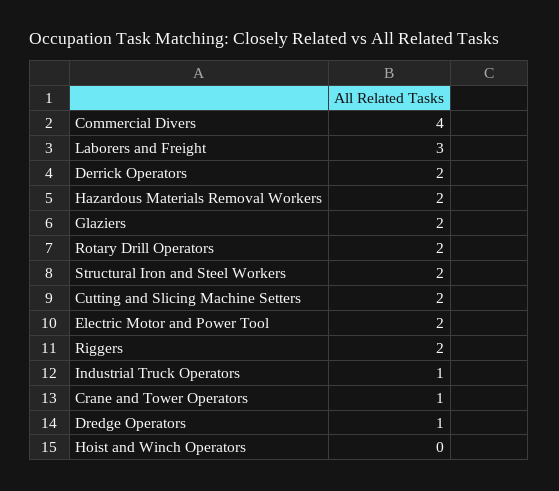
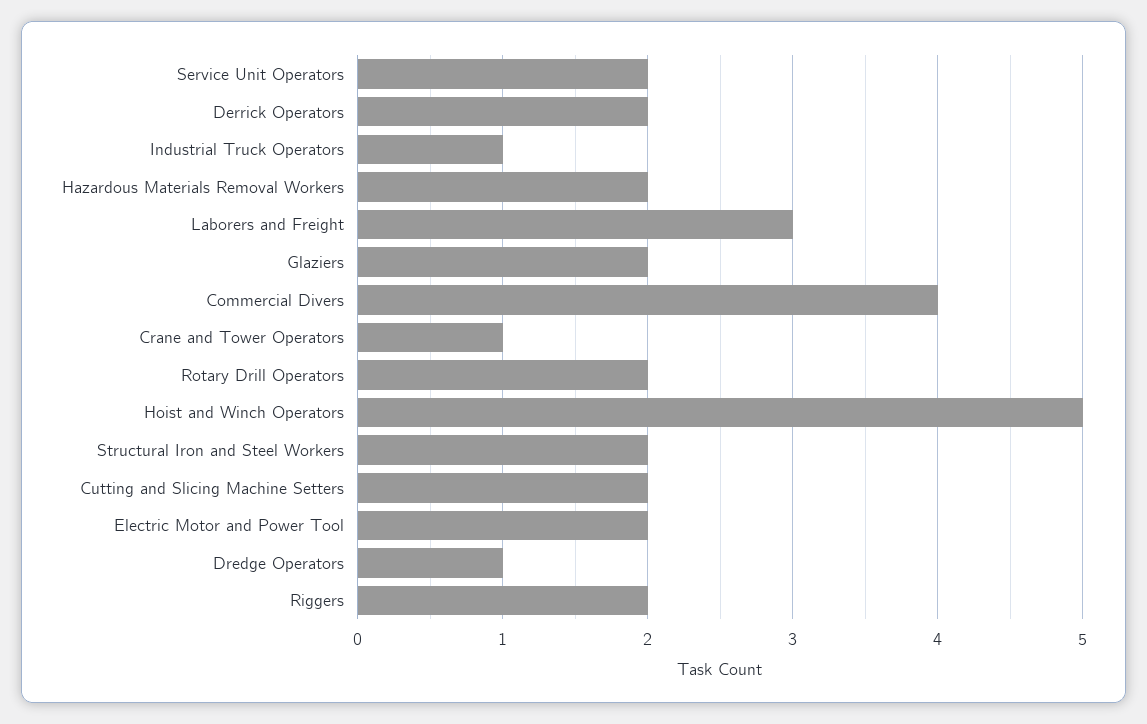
Hoist and Winch Operators: 0 -> 5
Service Unit Operators: none -> 2

